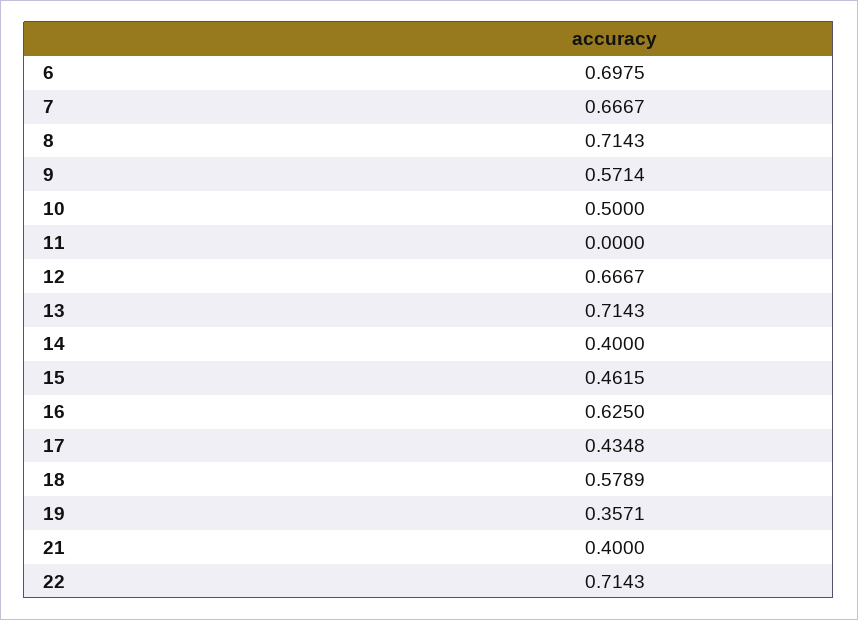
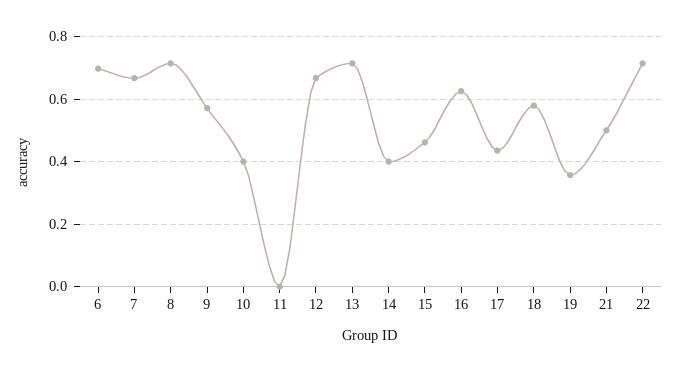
10: 0.5 -> 0.4
21: 0.4 -> 0.5

